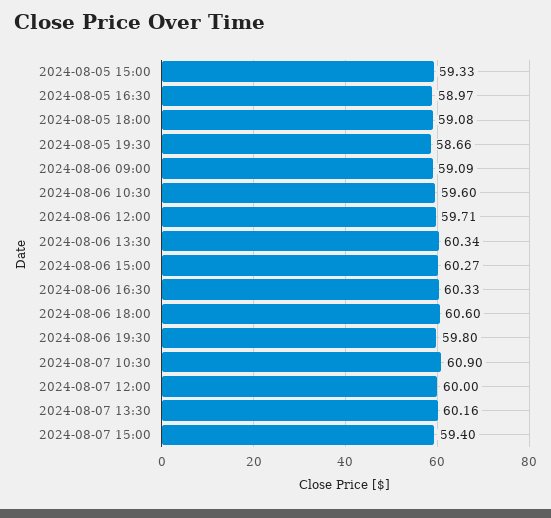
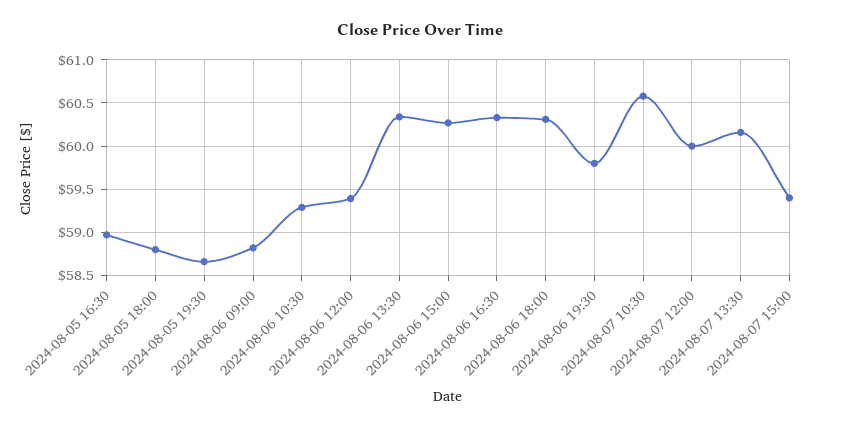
2024-08-05 15:00: 59.33 -> none
2024-08-05 18:00: 59.08 -> 58.8
2024-08-06 09:00: 59.09 -> 58.8
2024-08-06 10:30: 59.6 -> 59.3
2024-08-06 12:00: 59.71 -> 59.4
2024-08-06 18:00: 60.6 -> 60.3
2024-08-07 10:30: 60.9 -> 60.6

